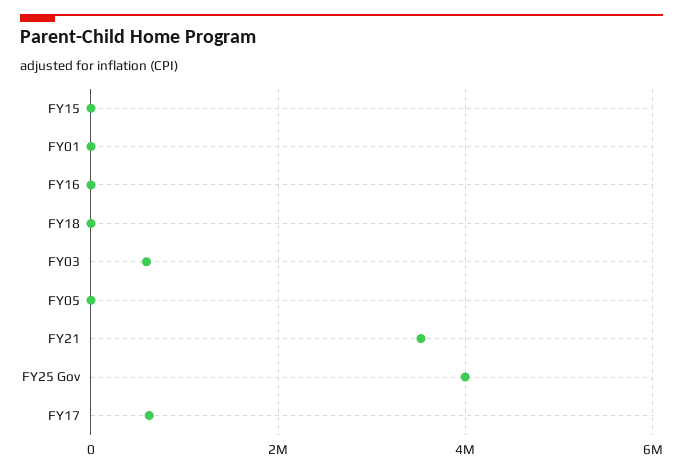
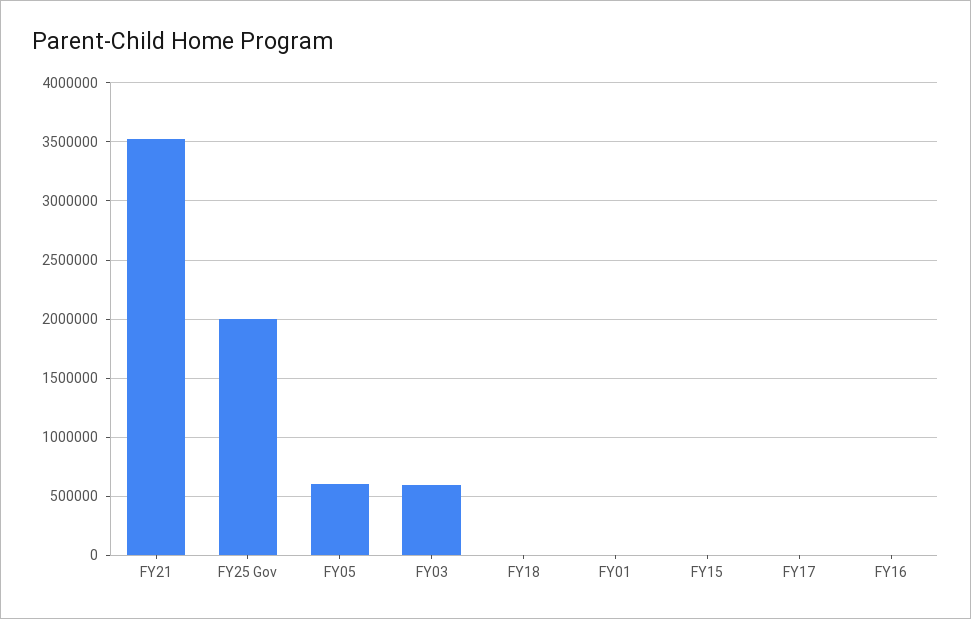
FY05: 0 -> 600000
FY25 Gov: 4000000 -> 2000000
FY17: 600000 -> 0

